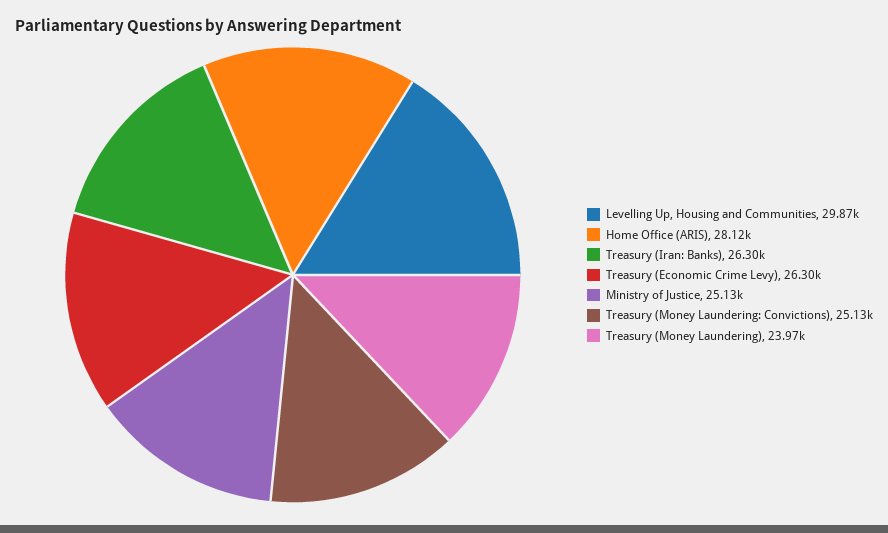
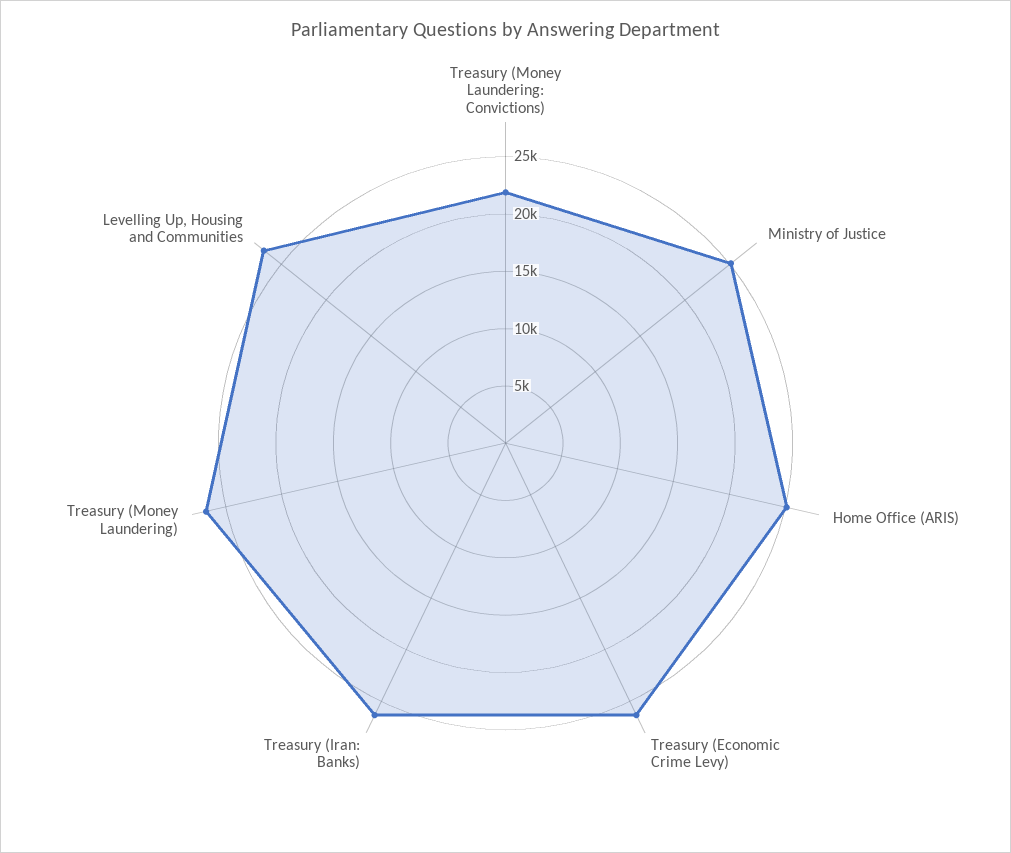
Levelling Up, Housing and Communities: 29870 -> 27000
Home Office (ARIS): 28120 -> 25000
Treasury (Money Laundering: Convictions): 25130 -> 22000
Treasury (Money Laundering): 23970 -> 27000

